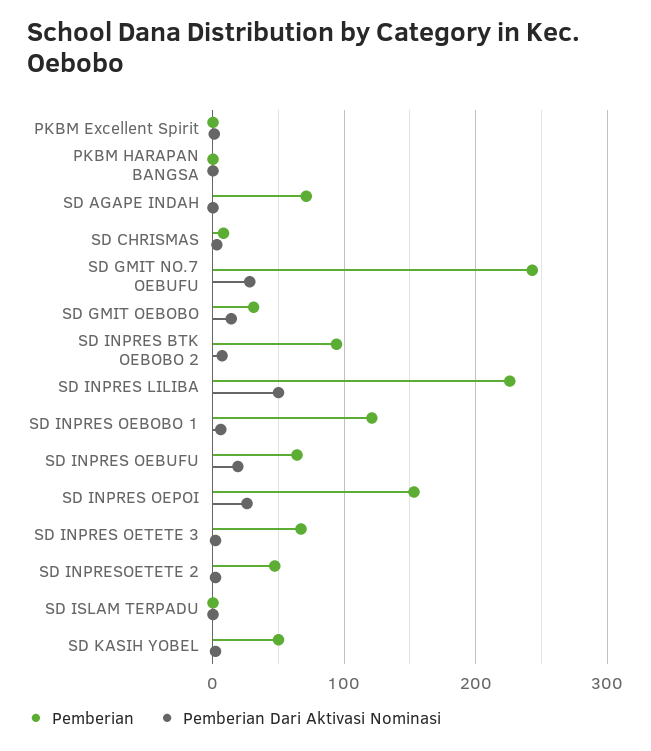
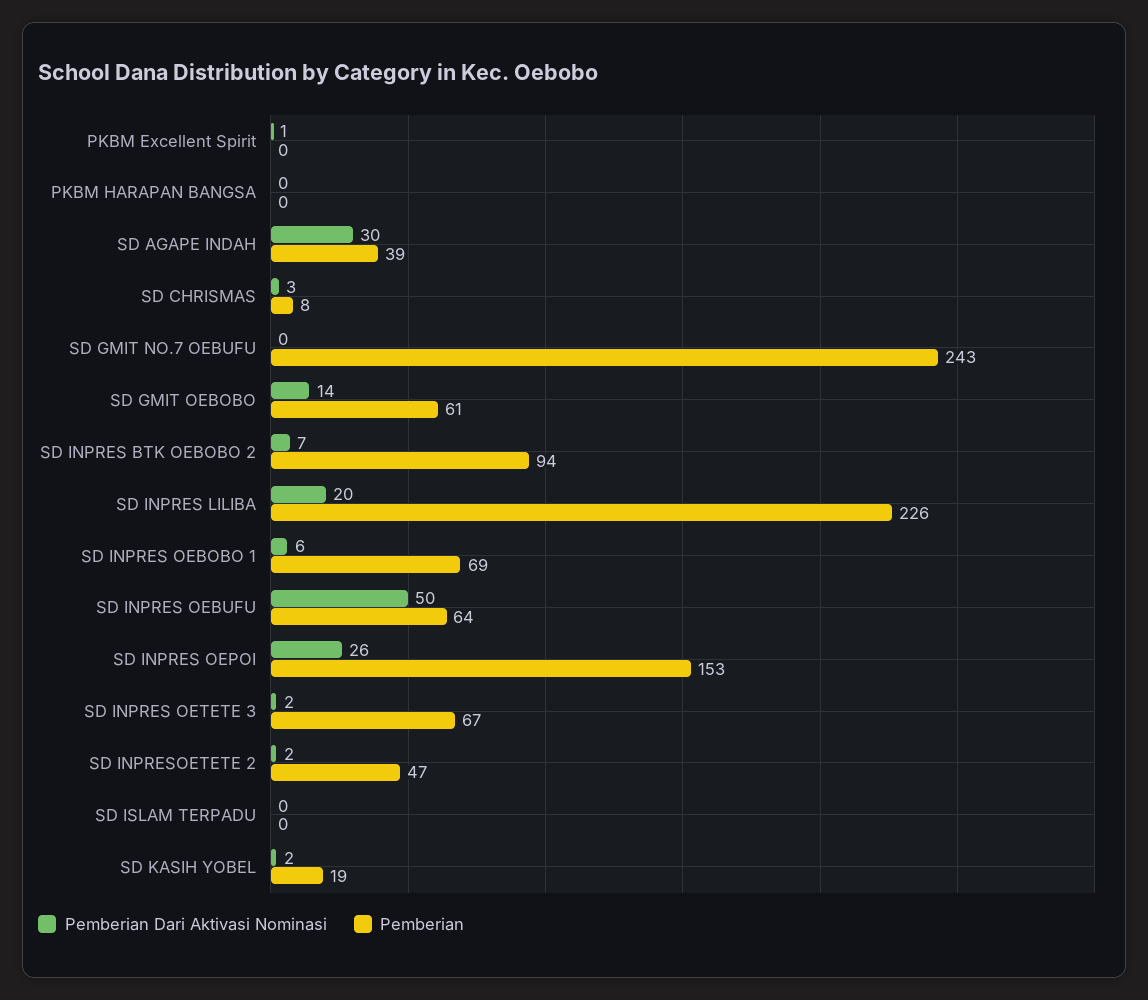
Pemberian, SD AGAPE INDAH: 70 -> 39
Pemberian Dari Aktivasi Nominasi, SD AGAPE INDAH: 0 -> 30
Pemberian Dari Aktivasi Nominasi, SD GMIT NO.7 OEBUFU: 30 -> 0
Pemberian, SD GMIT OEBOBO: 30 -> 61
Pemberian Dari Aktivasi Nominasi, SD INPRES LILIBA: 50 -> 20
Pemberian, SD INPRES OEBOBO 1: 120 -> 69
Pemberian Dari Aktivasi Nominasi, SD INPRES OEBUFU: 20 -> 50
Pemberian, SD KASIH YOBEL: 50 -> 19

